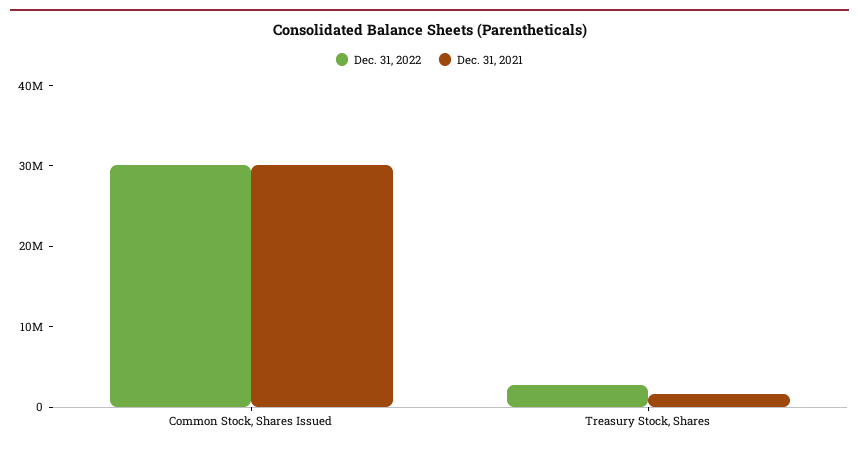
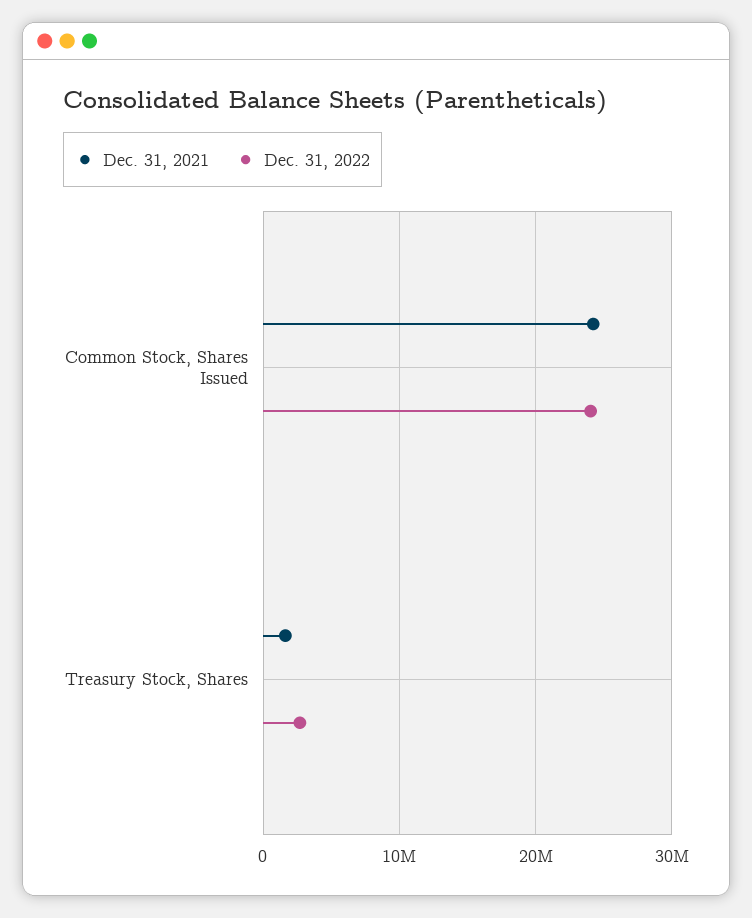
Dec. 31, 2022, Common Stock, Shares Issued: 30000000 -> 24000000
Dec. 31, 2021, Common Stock, Shares Issued: 30000000 -> 24000000

